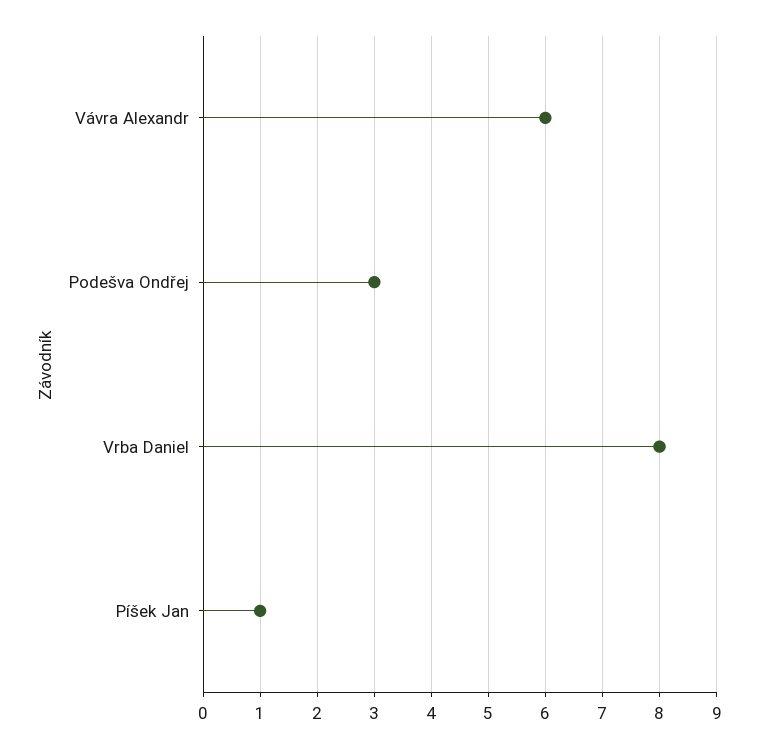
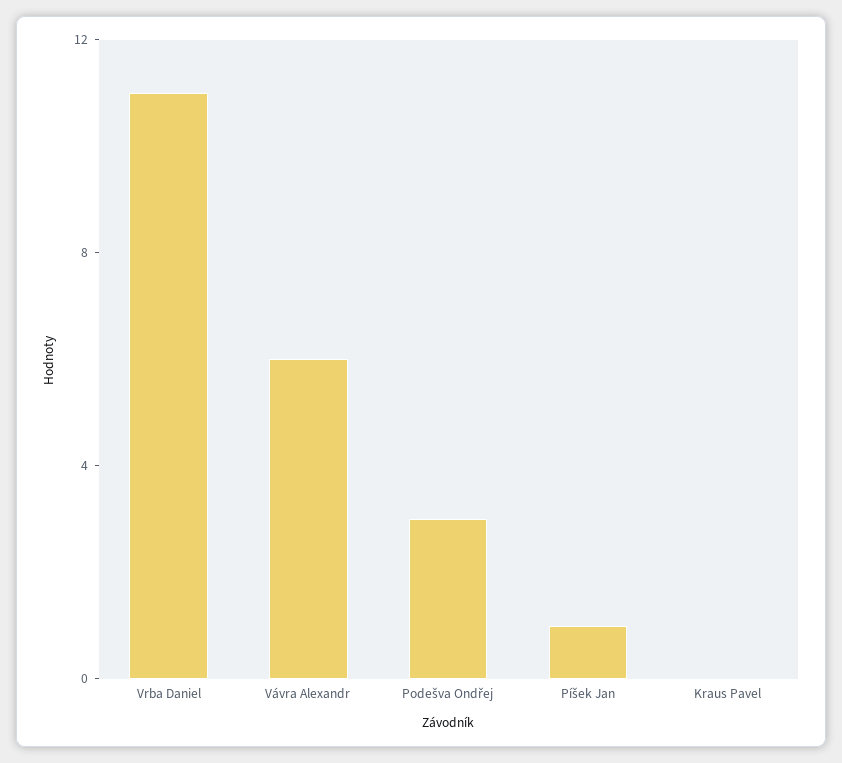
Vrba Daniel: 8 -> 11
Kraus Pavel: none -> 0

